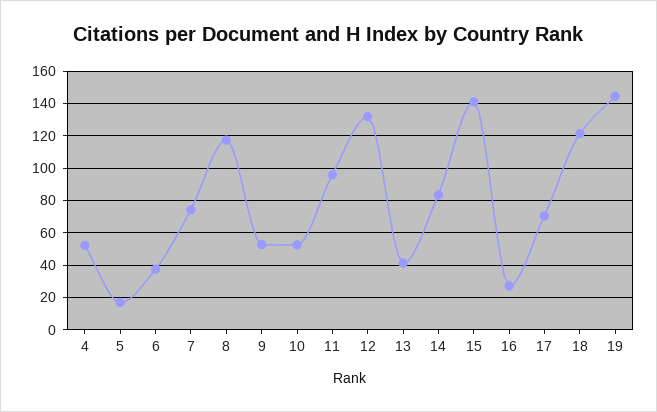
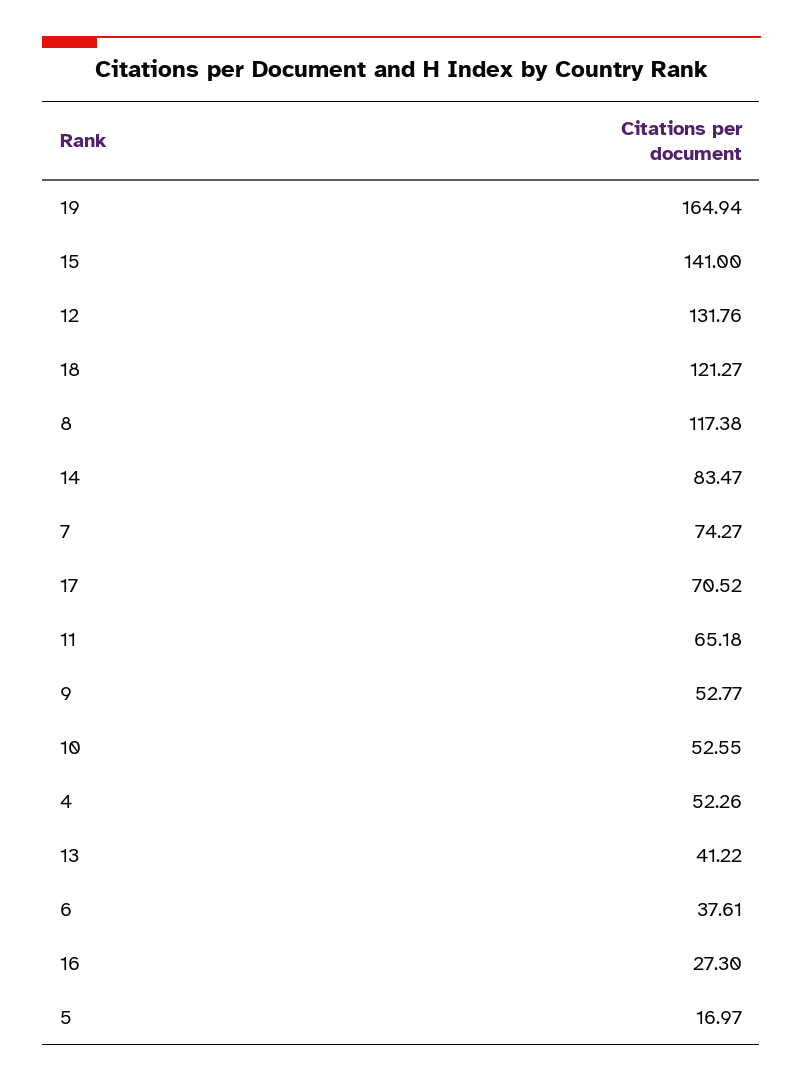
11: 95 -> 65.18
19: 145 -> 164.94

